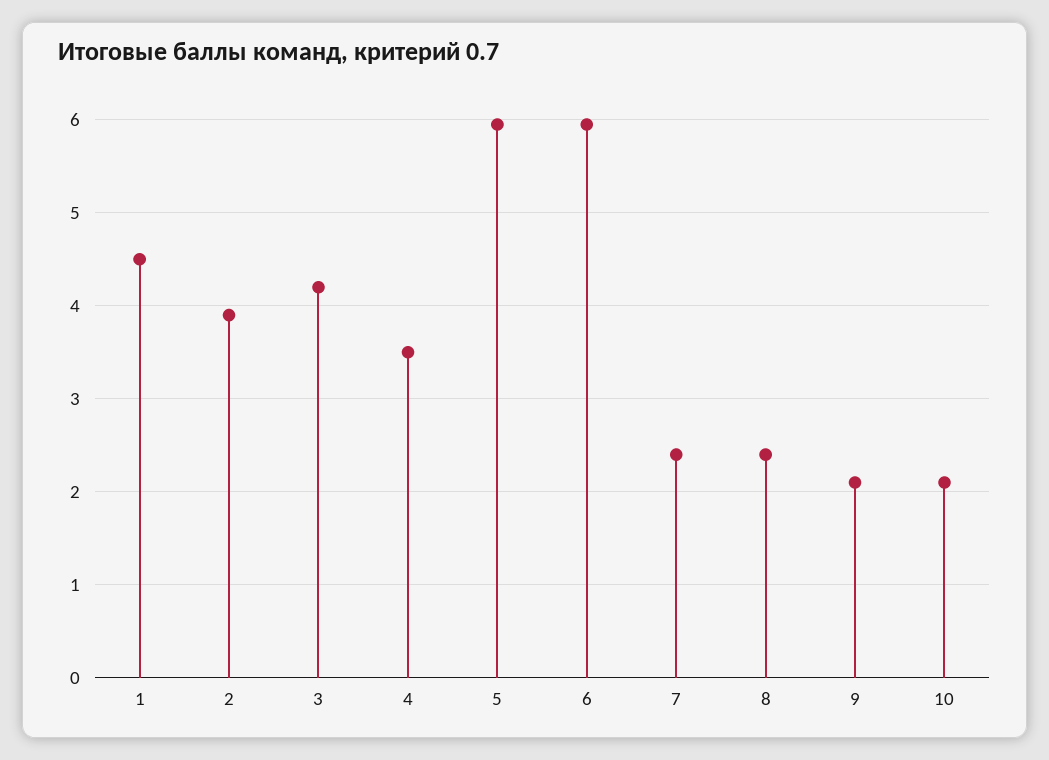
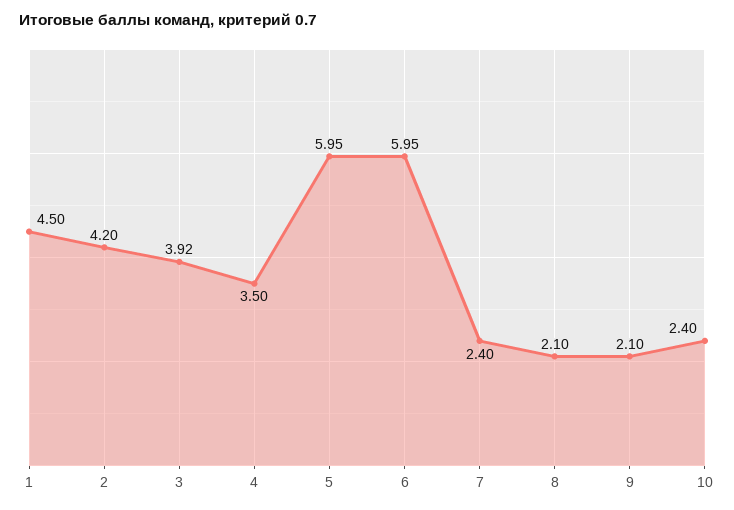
2: 3.9 -> 4.2
3: 4.2 -> 3.92
8: 2.4 -> 2.1
10: 2.1 -> 2.4

